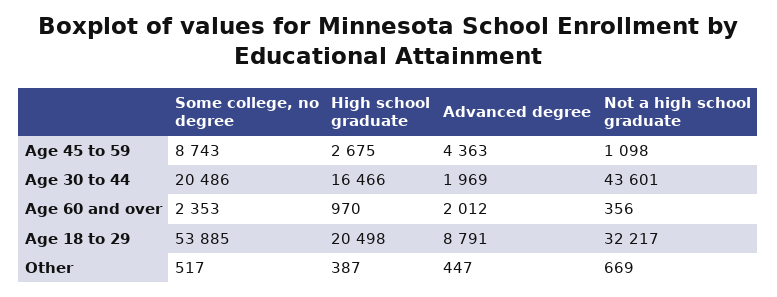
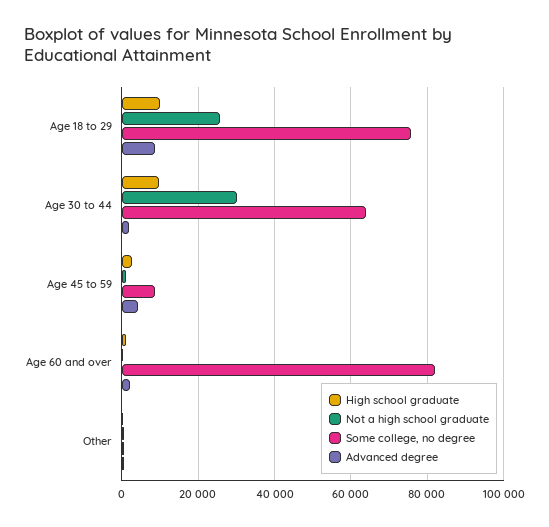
Some college, no degree, Age 30 to 44: 20486 -> 64000
High school graduate, Age 30 to 44: 16466 -> 10000
Not a high school graduate, Age 30 to 44: 43601 -> 30000
Some college, no degree, Age 60 and over: 2353 -> 82000
Some college, no degree, Age 18 to 29: 53885 -> 76000
High school graduate, Age 18 to 29: 20498 -> 10000
Not a high school graduate, Age 18 to 29: 32217 -> 26000

